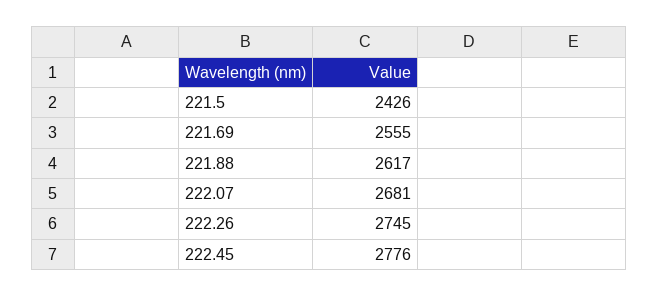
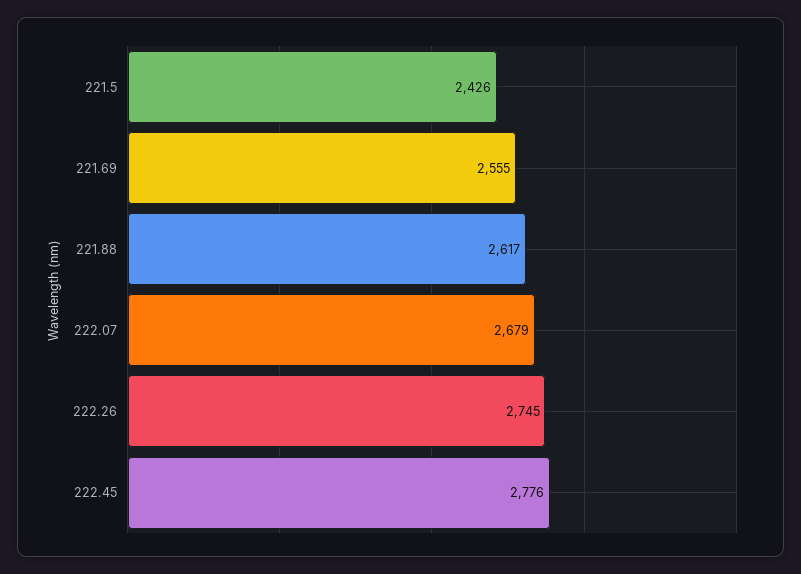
222.07: 2681 -> 2679

